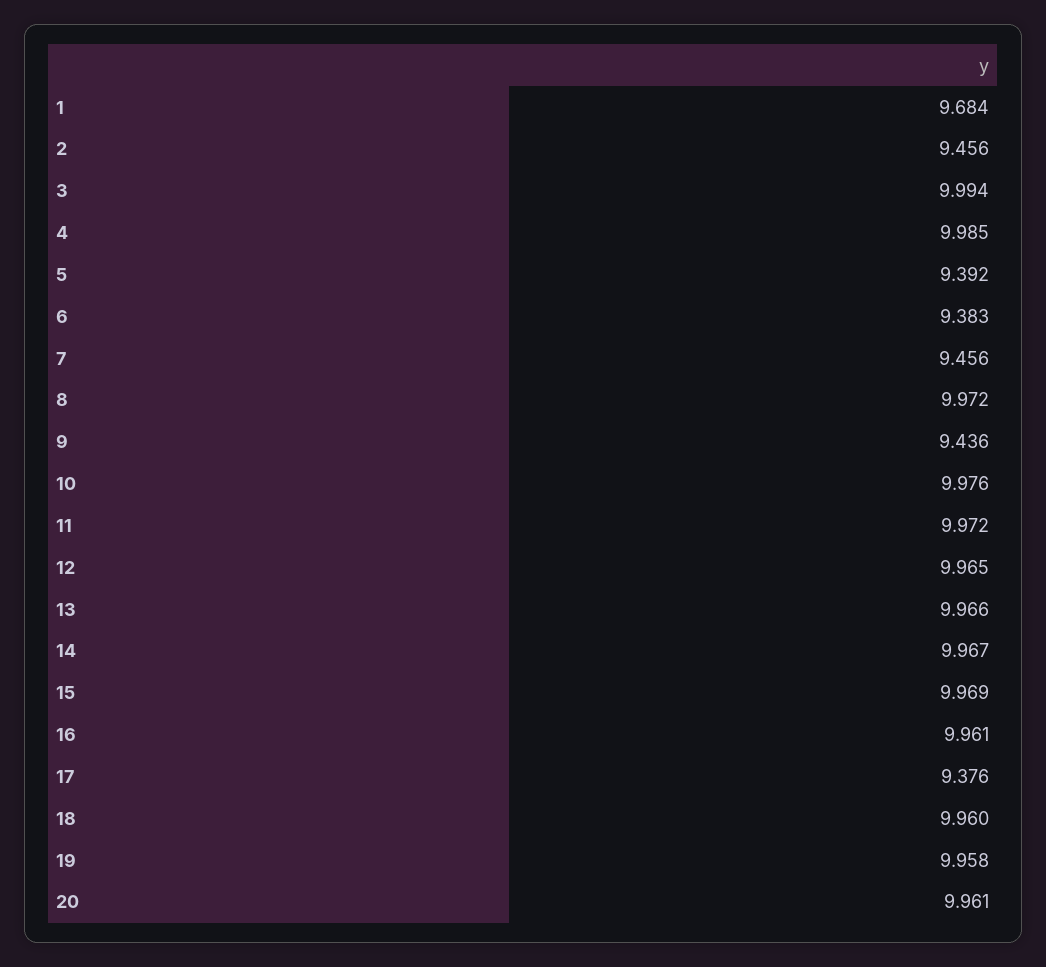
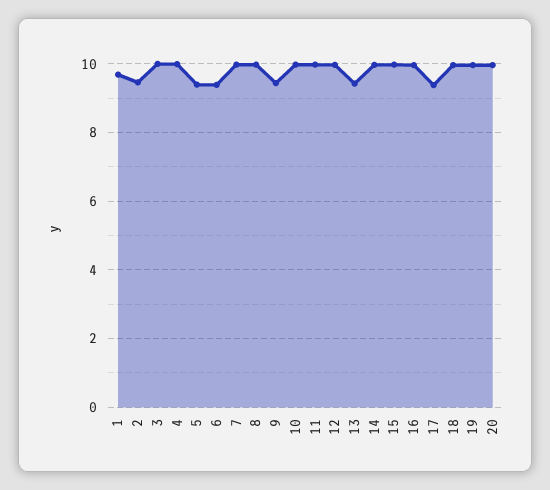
7: 9.456 -> 10
13: 9.966 -> 9.4

